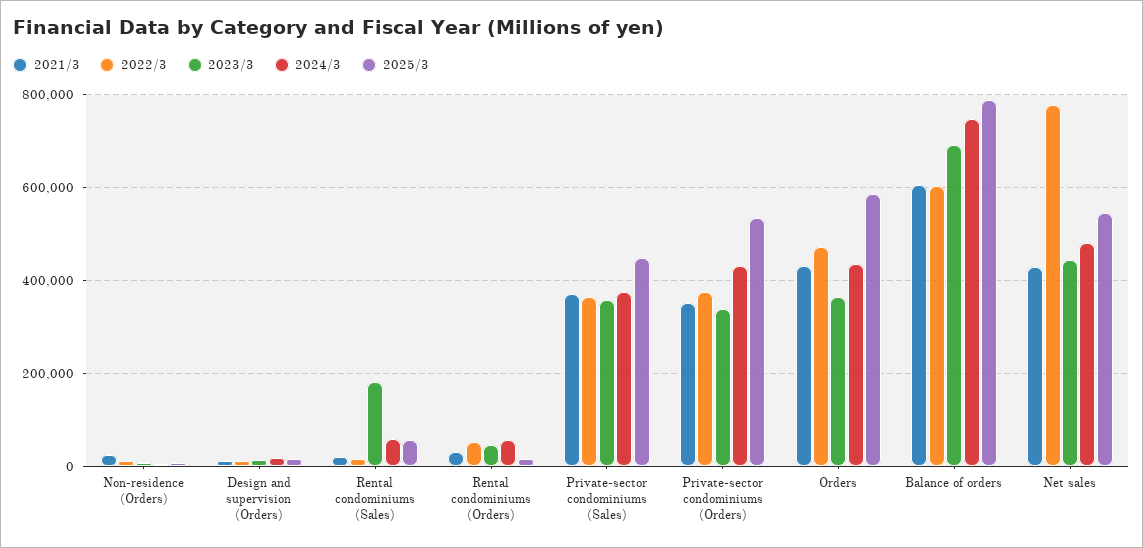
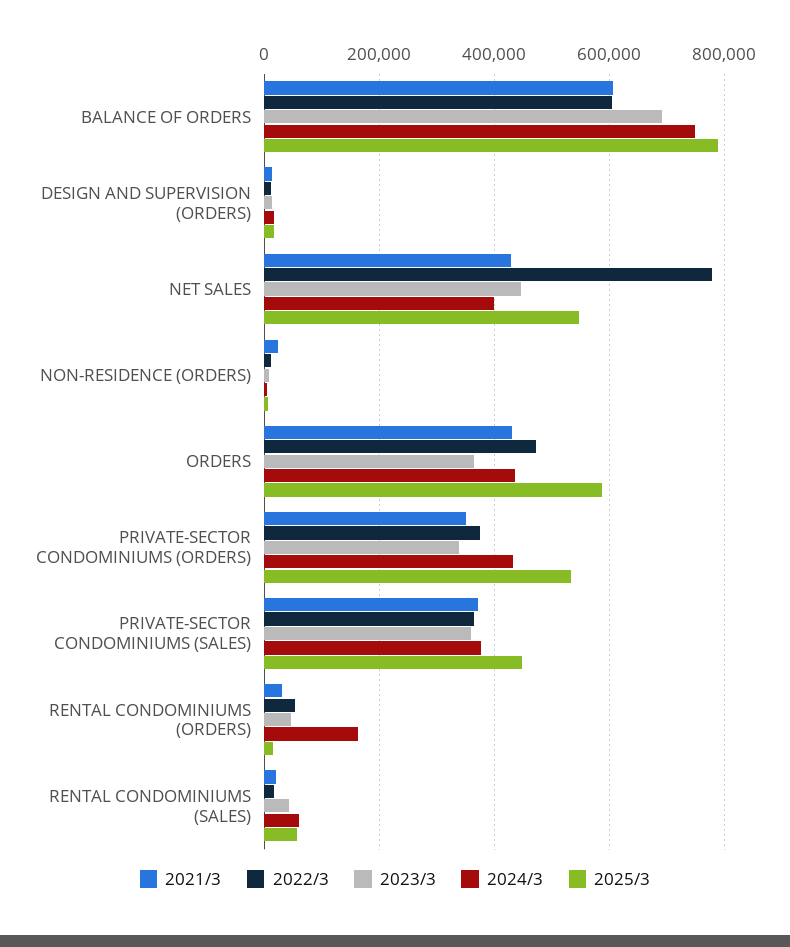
2023/3, Rental condominiums (Sales): 180000 -> 40000
2024/3, Rental condominiums (Orders): 60000 -> 160000
2024/3, Net sales: 480000 -> 400000

